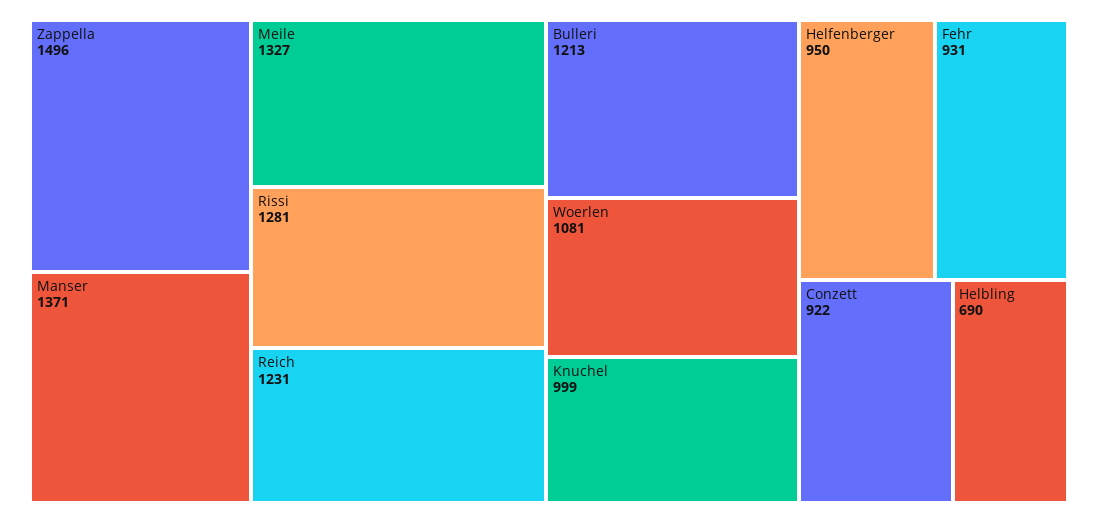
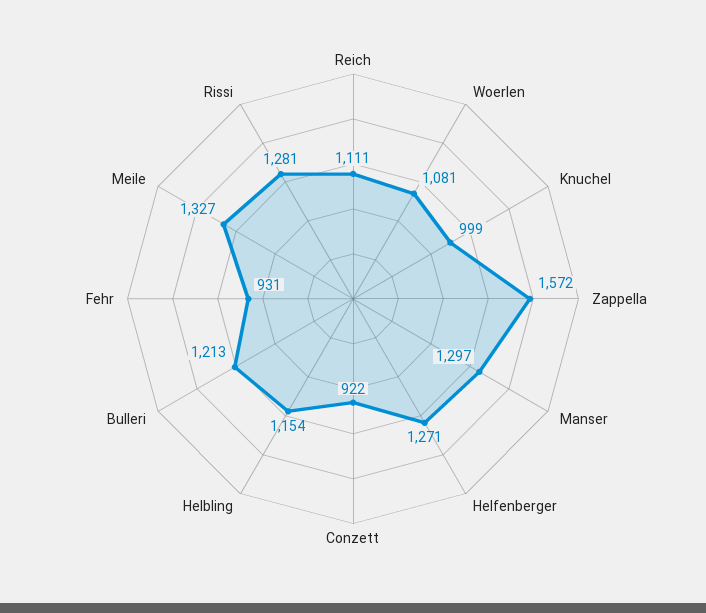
Zappella: 1496 -> 1572
Manser: 1371 -> 1297
Reich: 1231 -> 1111
Helfenberger: 950 -> 1271
Helbling: 690 -> 1154

